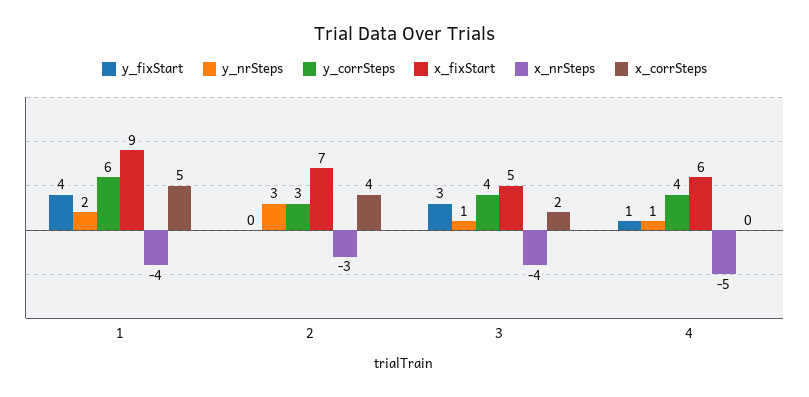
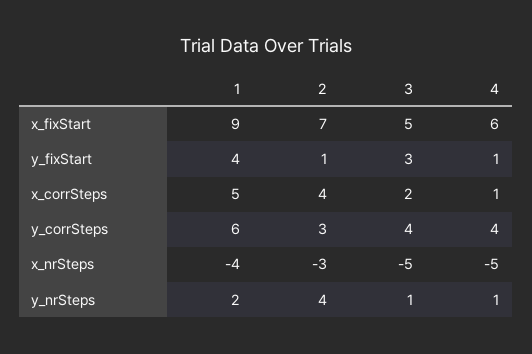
y_fixStart, 2: 0 -> 1
y_nrSteps, 2: 3 -> 4
x_nrSteps, 3: -4 -> -5
x_corrSteps, 4: 0 -> 1

